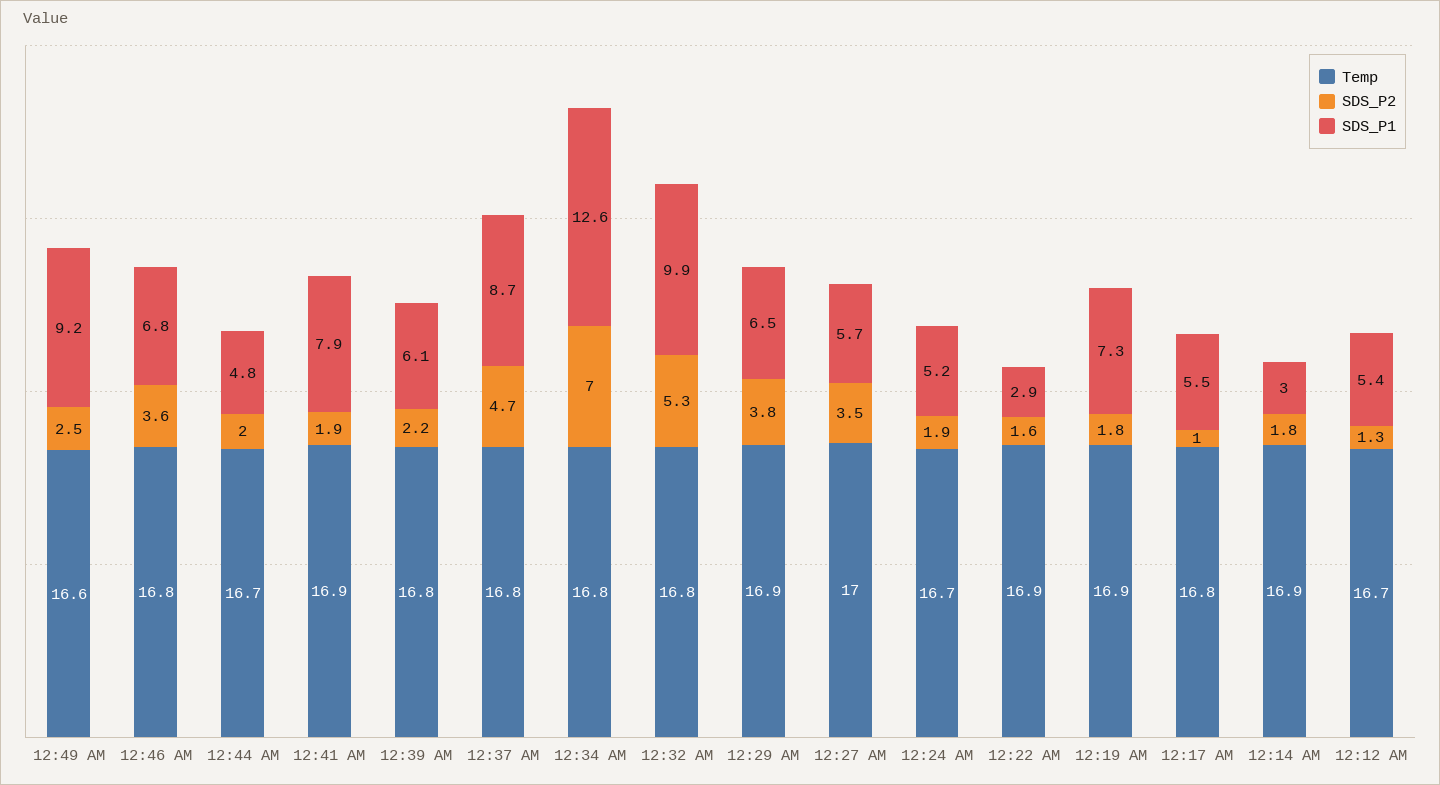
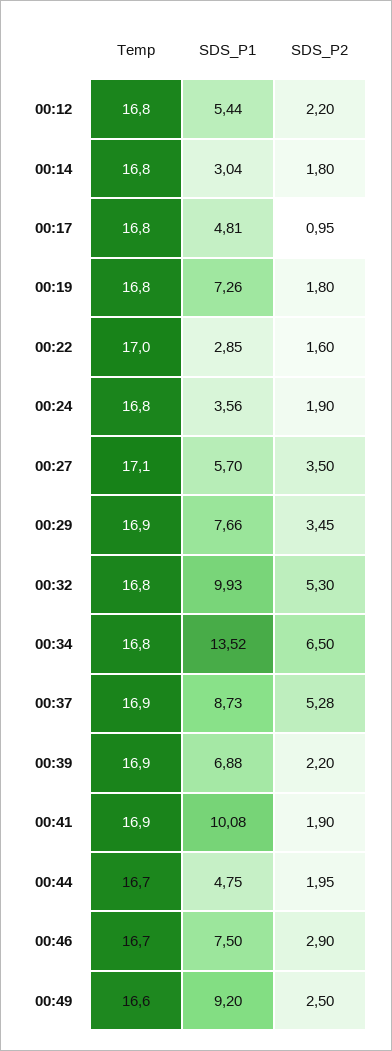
Temp, 12:46 AM: 16.8 -> 16.7
SDS_P2, 12:46 AM: 3.6 -> 2.9
SDS_P1, 12:46 AM: 6.8 -> 7.5
SDS_P1, 12:41 AM: 7.9 -> 10.08
Temp, 12:39 AM: 16.8 -> 16.9
SDS_P1, 12:39 AM: 6.1 -> 6.88
Temp, 12:37 AM: 16.8 -> 16.9
SDS_P2, 12:37 AM: 4.7 -> 5.28
SDS_P2, 12:34 AM: 7 -> 6.5
SDS_P1, 12:34 AM: 12.6 -> 13.52
SDS_P2, 12:29 AM: 3.8 -> 3.45
SDS_P1, 12:29 AM: 6.5 -> 7.66
Temp, 12:27 AM: 17 -> 17.1
Temp, 12:24 AM: 16.7 -> 16.8
SDS_P1, 12:24 AM: 5.2 -> 3.56
Temp, 12:22 AM: 16.9 -> 17
Temp, 12:19 AM: 16.9 -> 16.8
SDS_P1, 12:17 AM: 5.5 -> 4.81
Temp, 12:14 AM: 16.9 -> 16.8
Temp, 12:12 AM: 16.7 -> 16.8
SDS_P2, 12:12 AM: 1.3 -> 2.2

